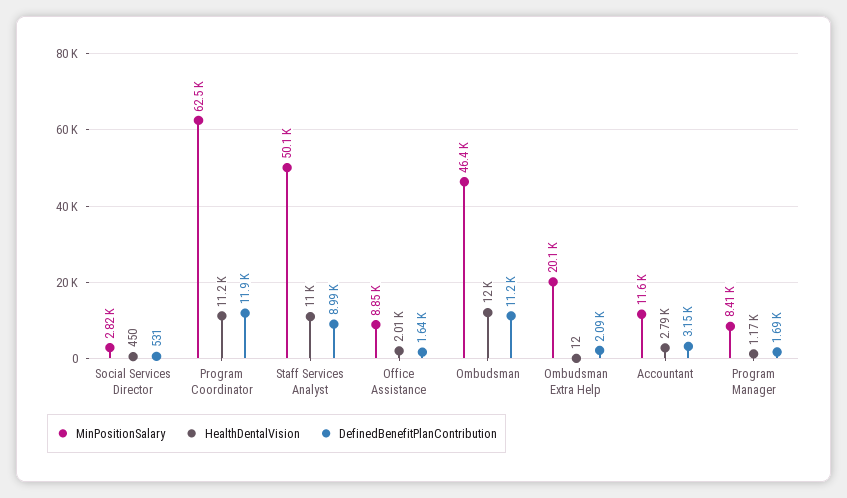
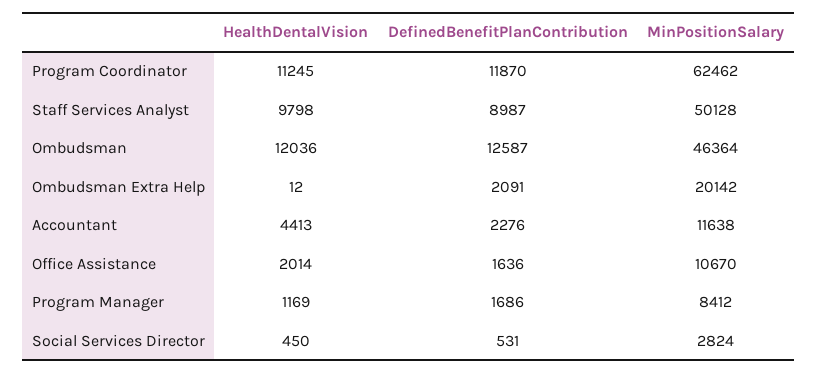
HealthDentalVision, Staff Services Analyst: 11000 -> 9798
MinPositionSalary, Office Assistance: 8850 -> 10670
DefinedBenefitPlanContribution, Ombudsman: 11200 -> 12587
HealthDentalVision, Accountant: 2790 -> 4413
DefinedBenefitPlanContribution, Accountant: 3150 -> 2276

